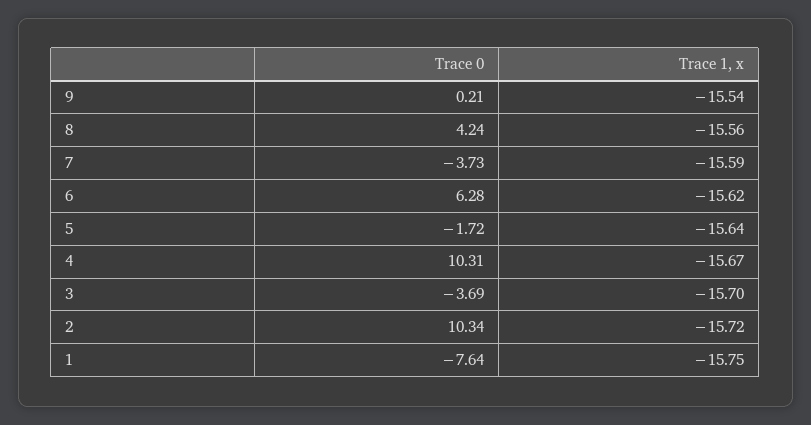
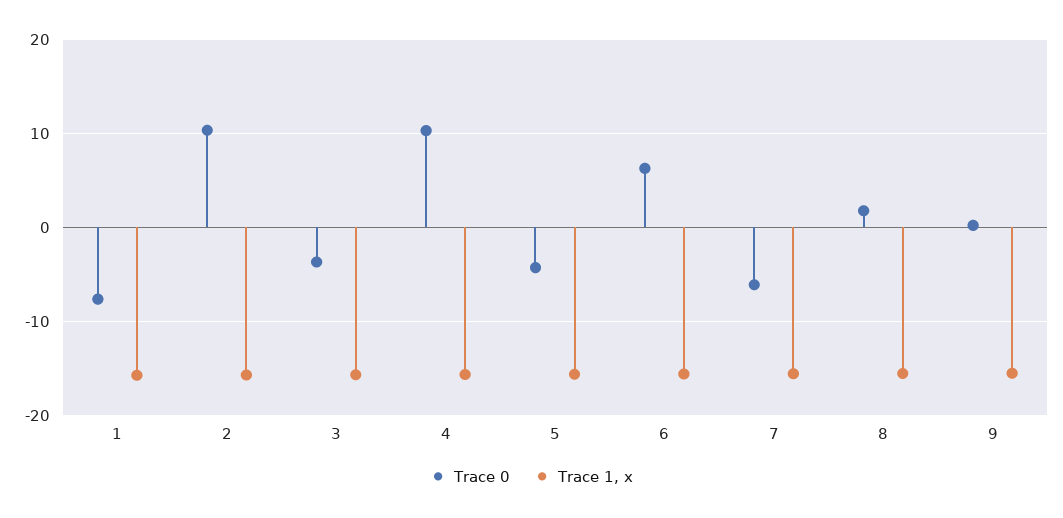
Trace 0, 8: 4.24 -> 2
Trace 0, 7: -3.73 -> -6
Trace 0, 5: -1.72 -> -4

